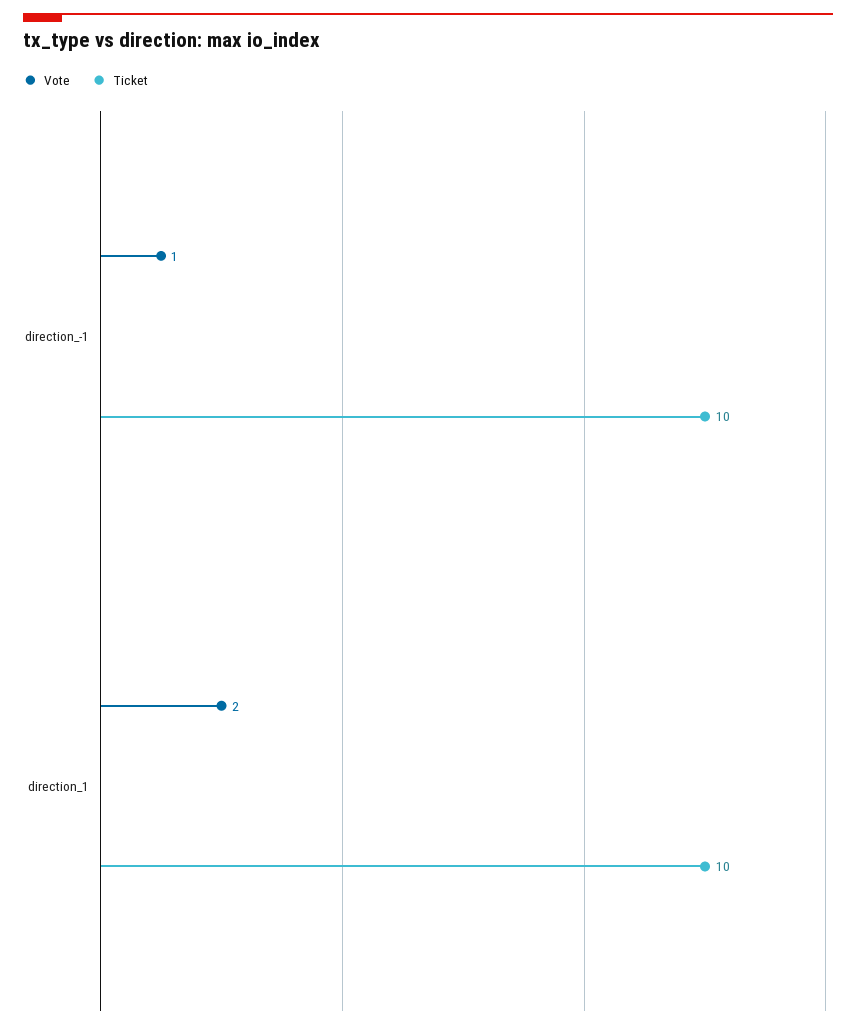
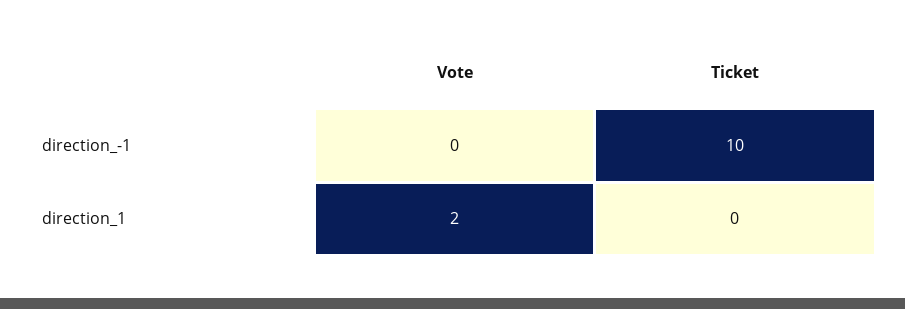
Vote, direction_-1: 1 -> 0
Ticket, direction_1: 10 -> 0

